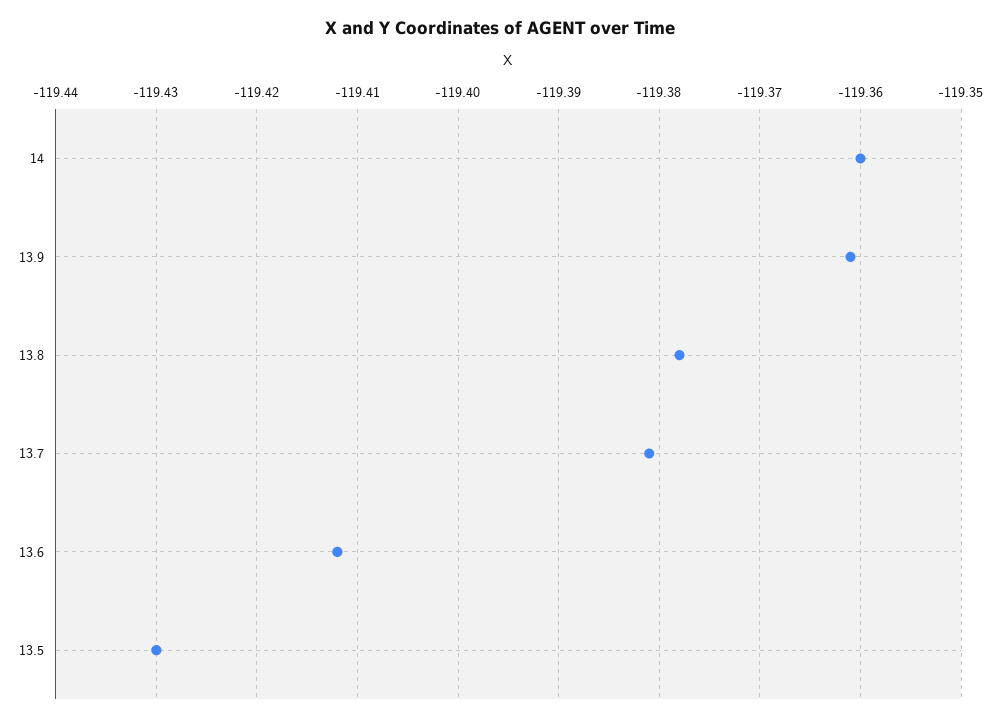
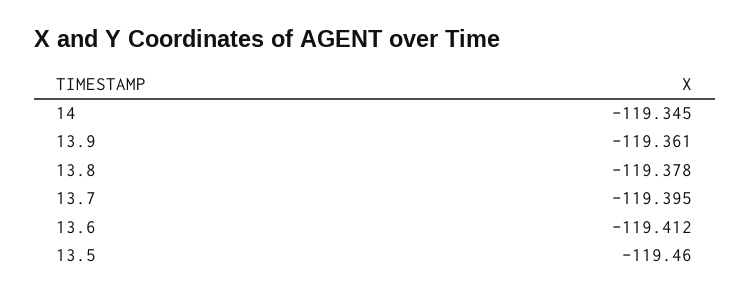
14: -119.36 -> -119.345
13.7: -119.381 -> -119.395
13.5: -119.43 -> -119.46

